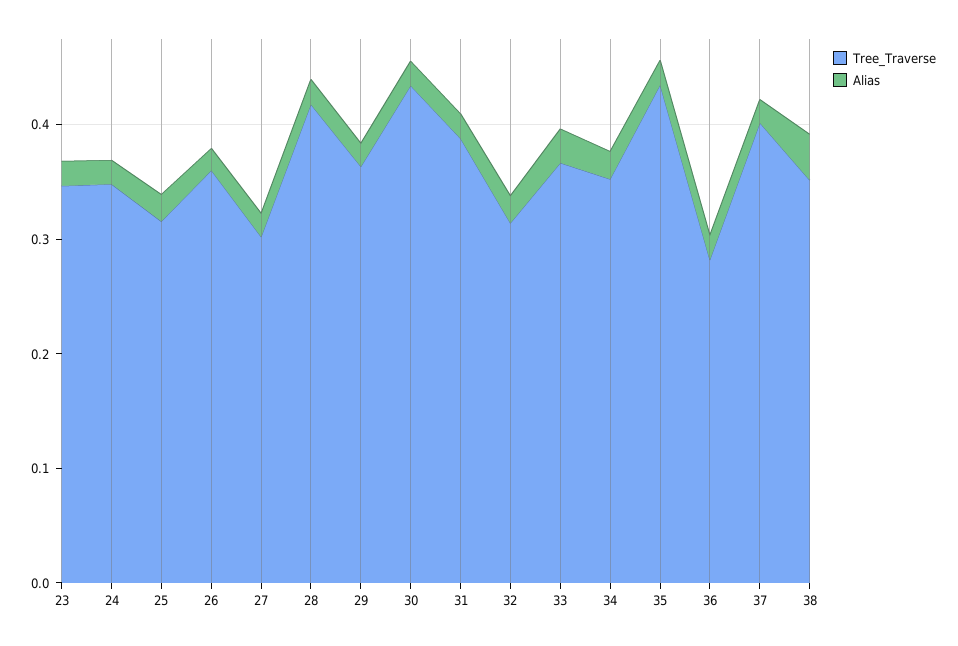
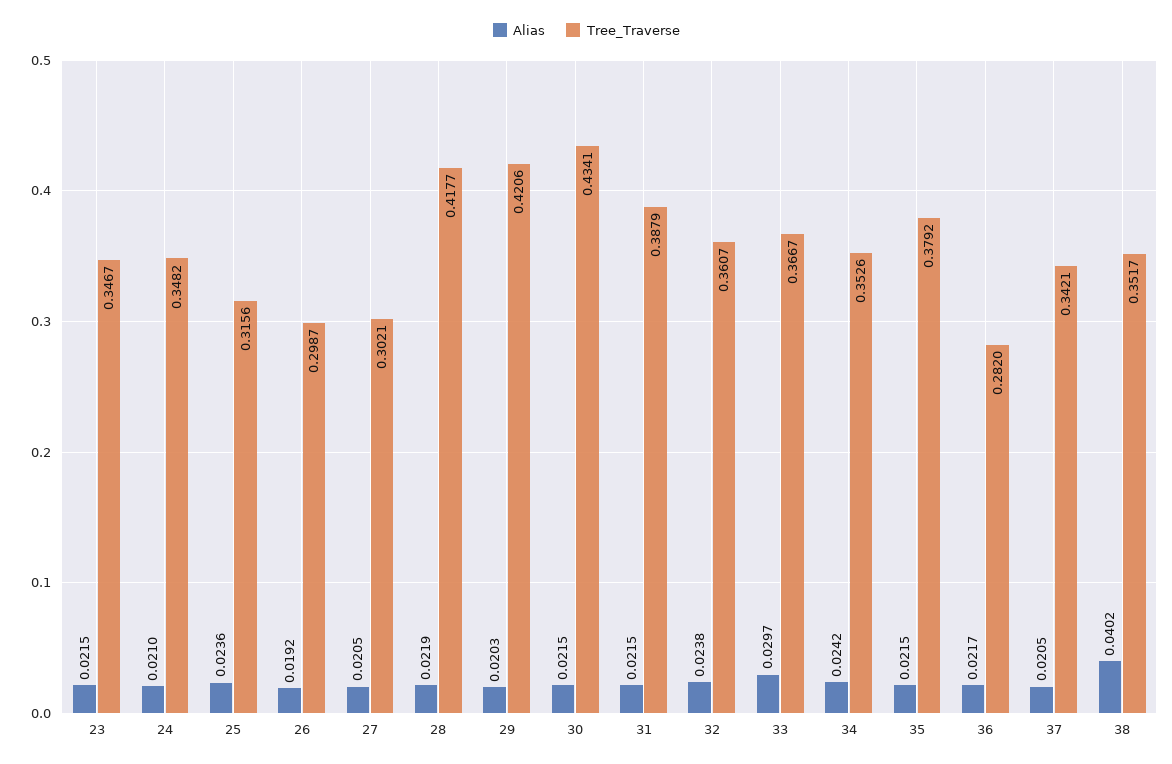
Tree_Traverse, 26: 0.36 -> 0.2987
Tree_Traverse, 29: 0.36 -> 0.4206
Tree_Traverse, 32: 0.32 -> 0.3607
Tree_Traverse, 35: 0.44 -> 0.3792
Tree_Traverse, 37: 0.4 -> 0.3421

